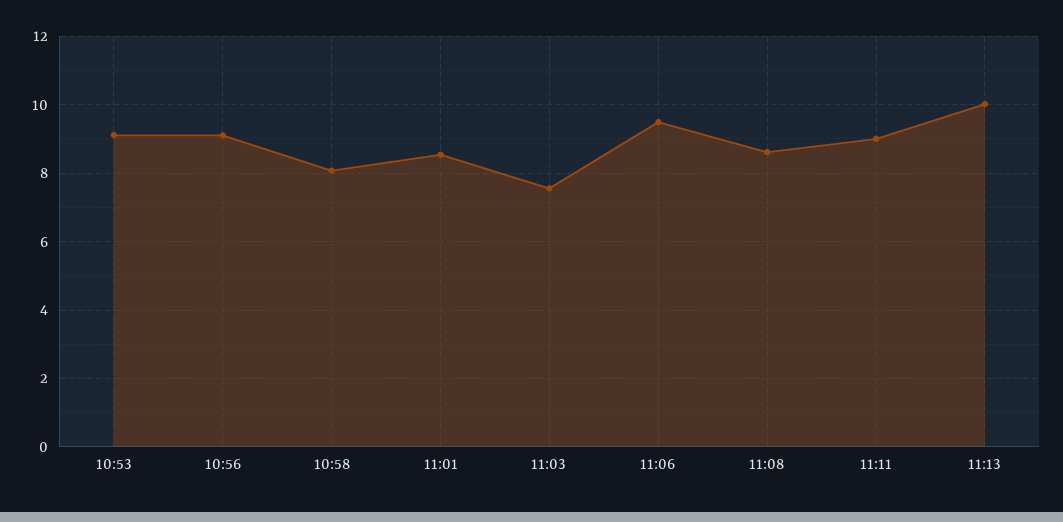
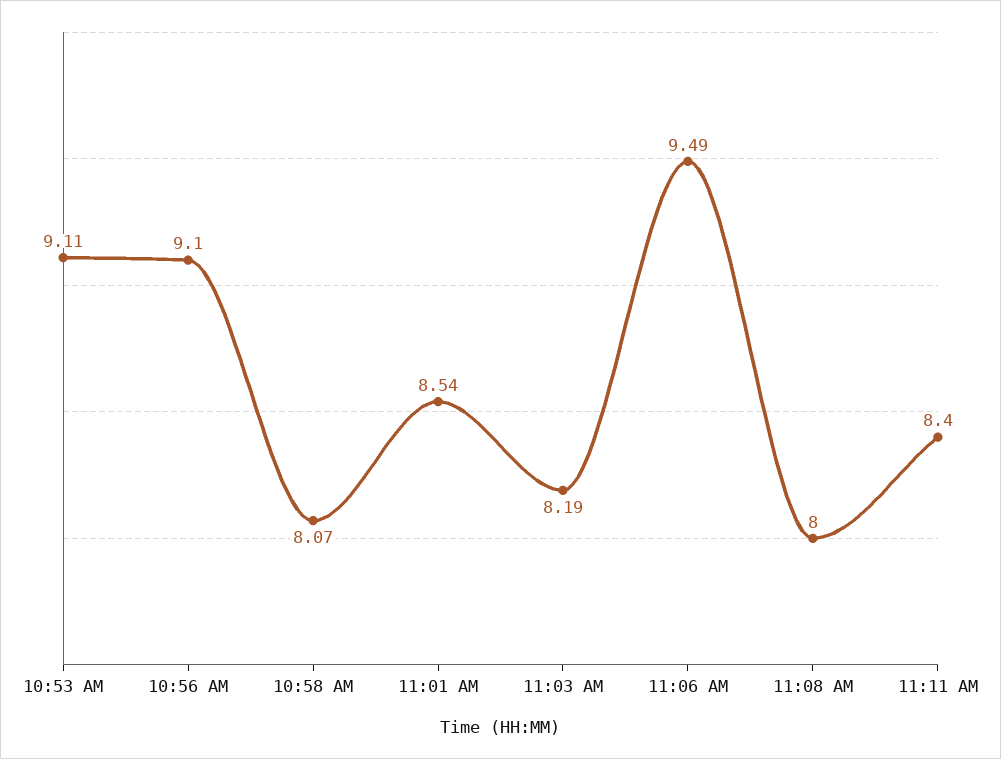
11:03: 7.6 -> 8.19
11:08: 8.6 -> 8
11:11: 9 -> 8.4
11:13: 10 -> none

